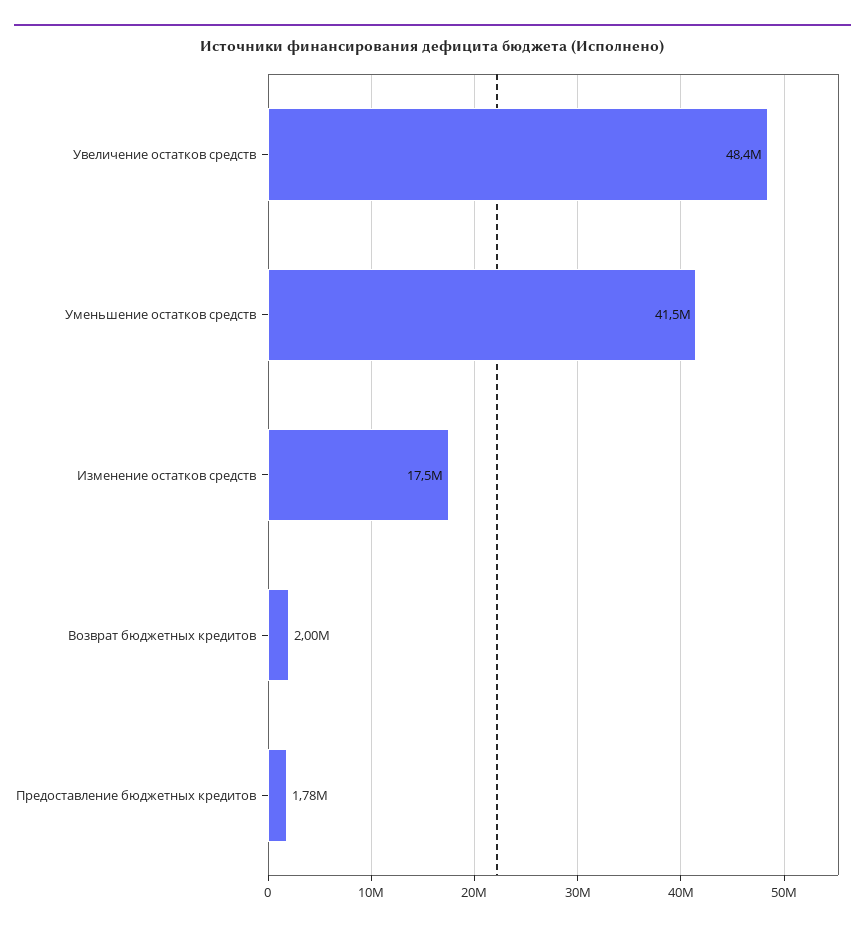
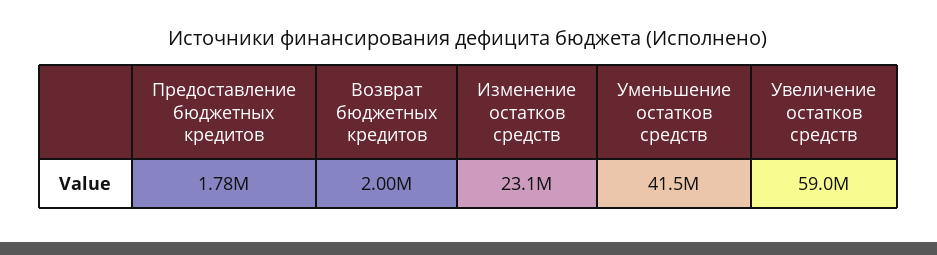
Увеличение остатков средств: 48400000 -> 59000000
Изменение остатков средств: 17500000 -> 23100000

